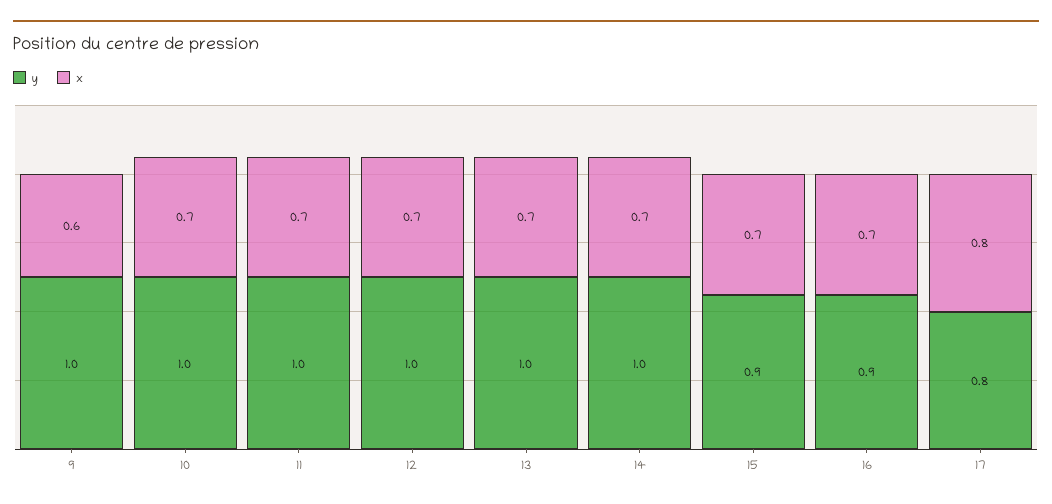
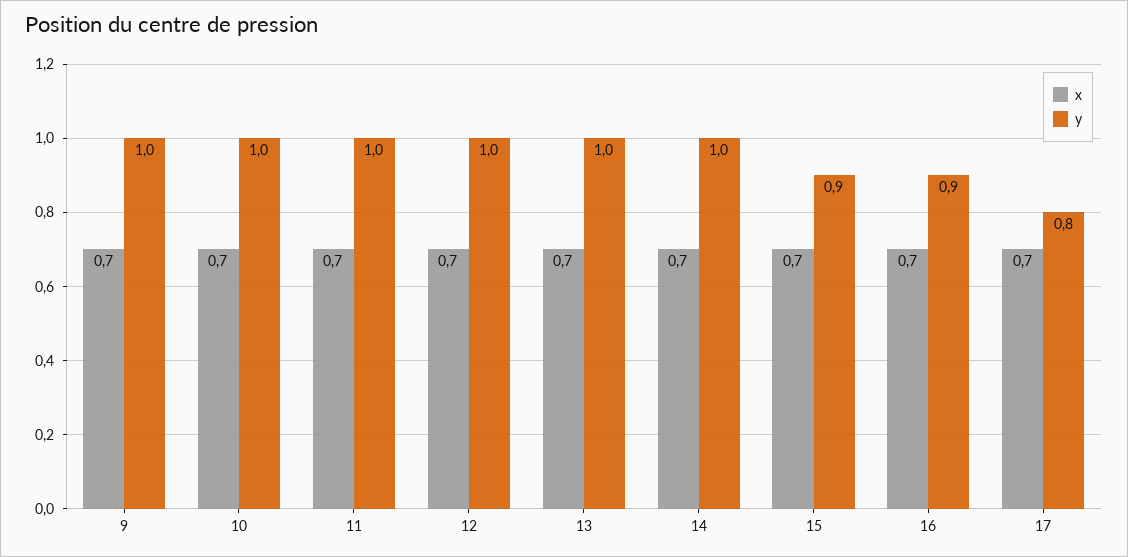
x, 9: 0.6 -> 0.7
x, 17: 0.8 -> 0.7

